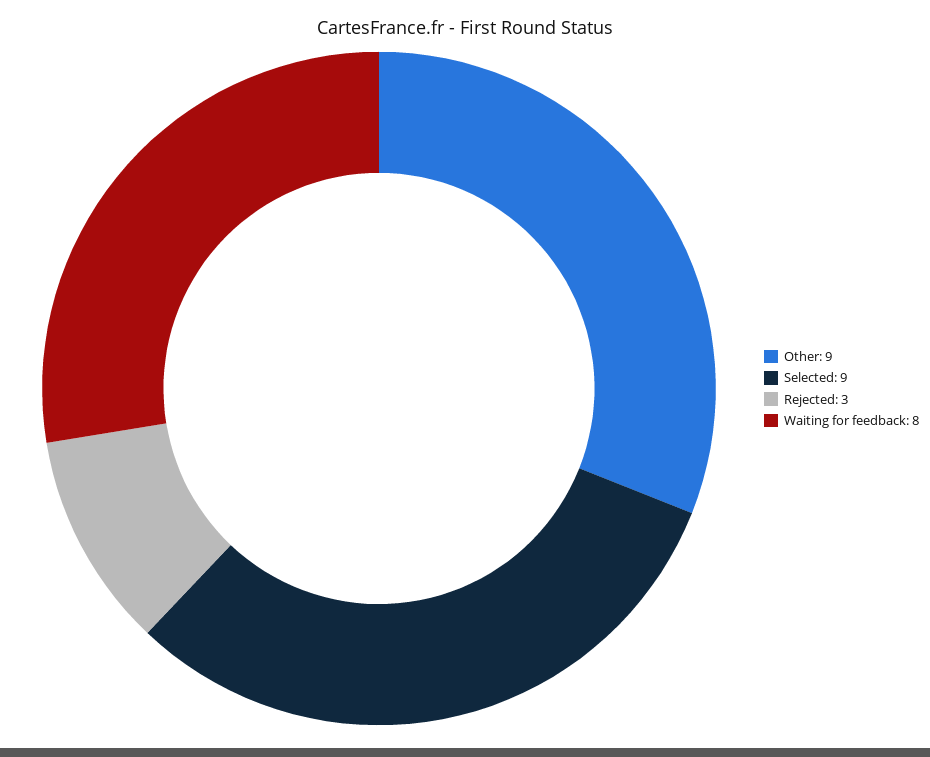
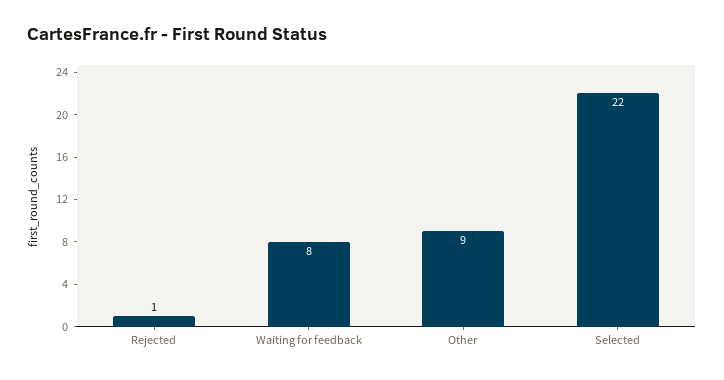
Selected: 9 -> 22
Rejected: 3 -> 1

